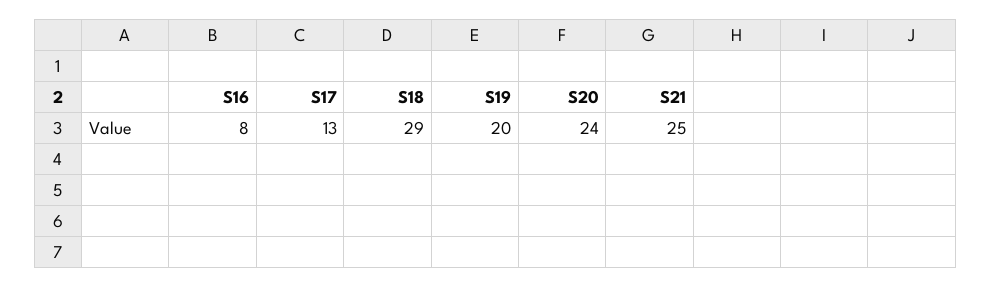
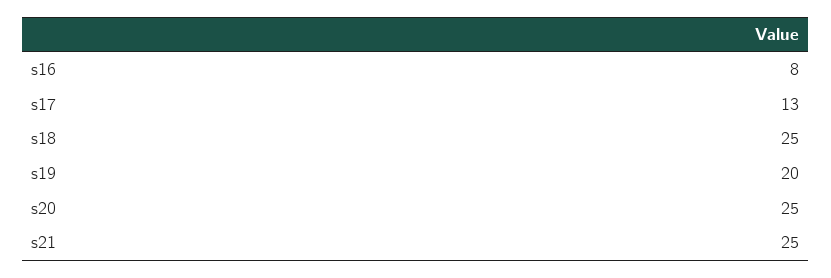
S18: 29 -> 25
S20: 24 -> 25

